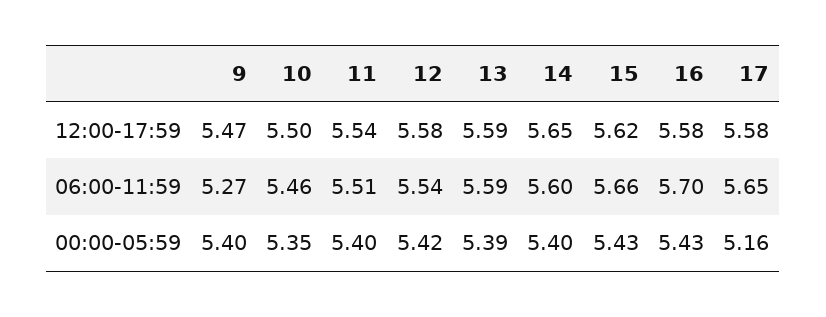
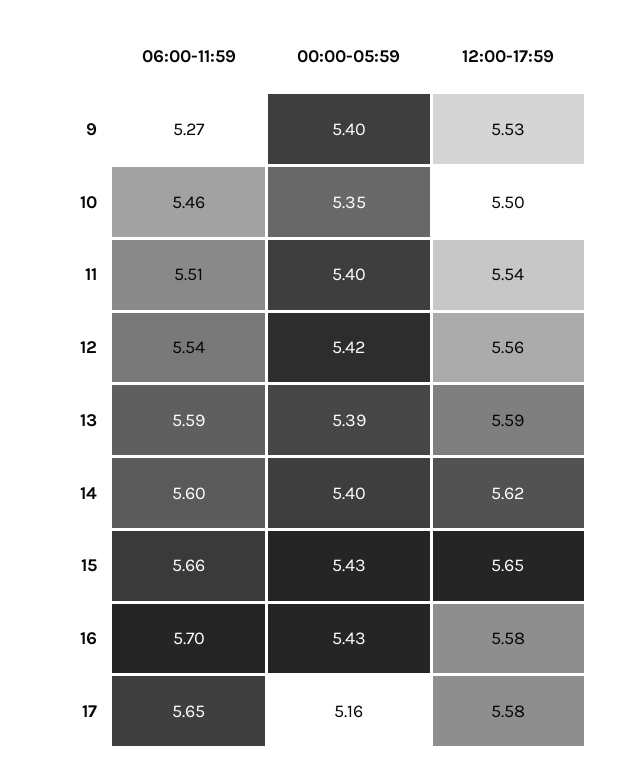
9, 12:00-17:59: 5.47 -> 5.53
12, 12:00-17:59: 5.58 -> 5.56
14, 12:00-17:59: 5.65 -> 5.62
15, 12:00-17:59: 5.62 -> 5.65

